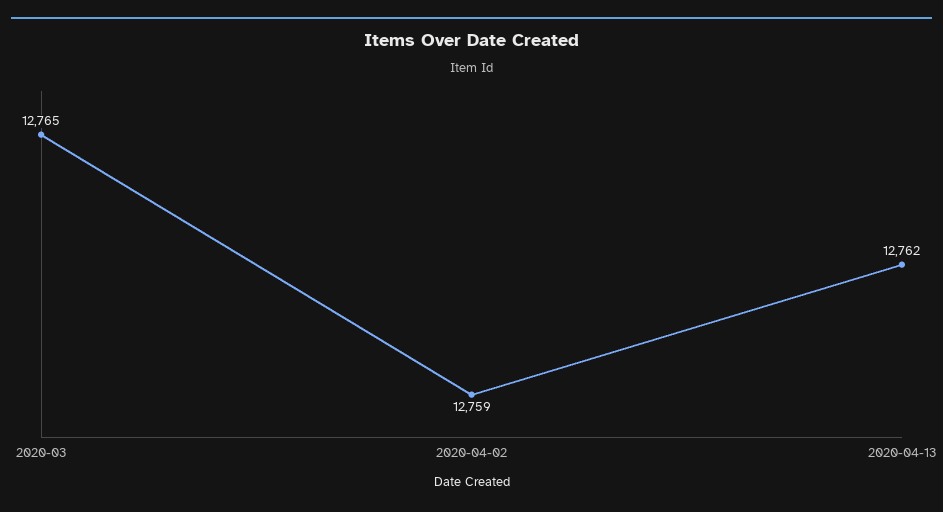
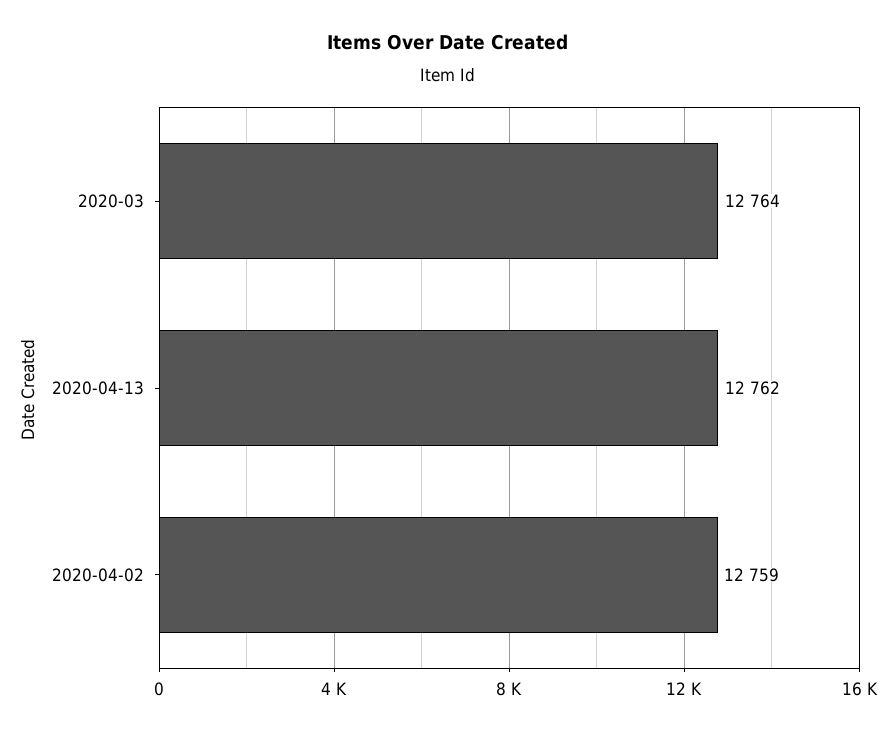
2020-03: 12765 -> 12764

